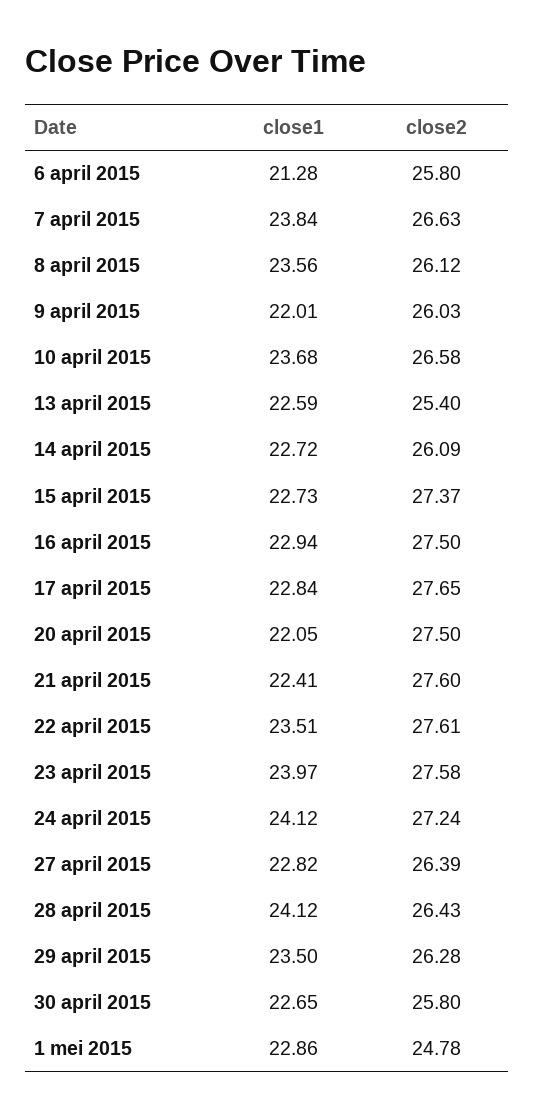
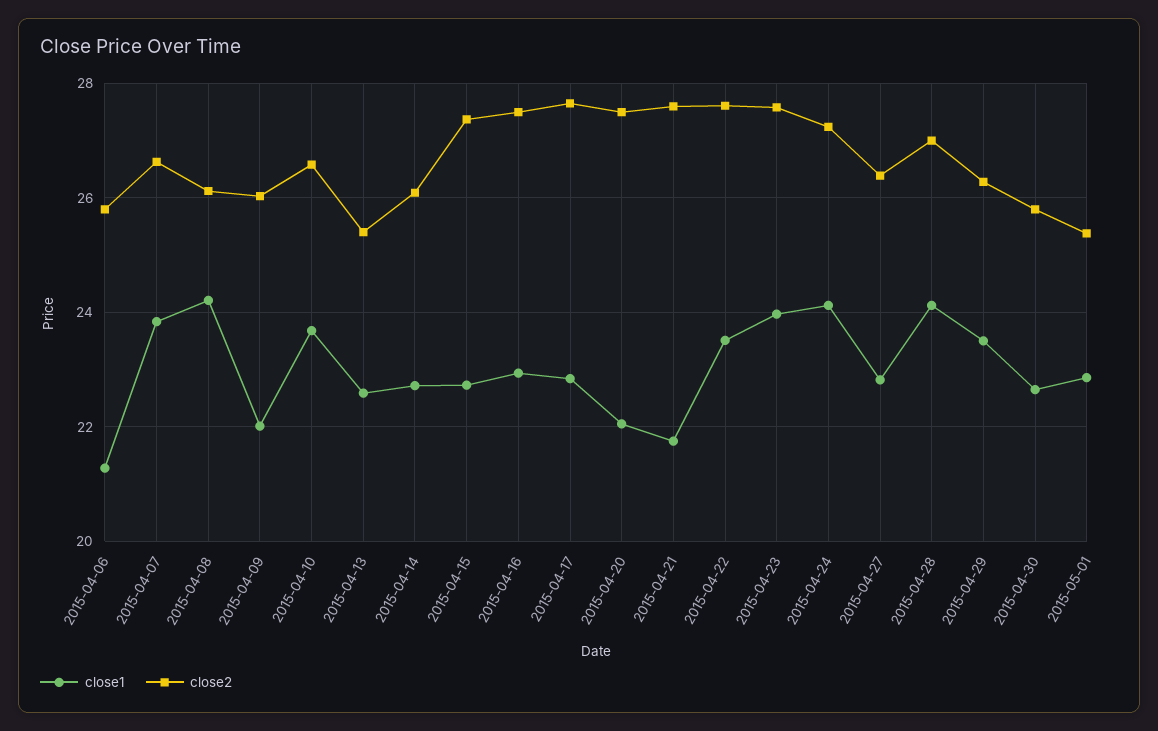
close1, 8 april 2015: 23.56 -> 24.2
close1, 21 april 2015: 22.41 -> 21.8
close2, 28 april 2015: 26.43 -> 27
close2, 1 mei 2015: 24.78 -> 25.4

